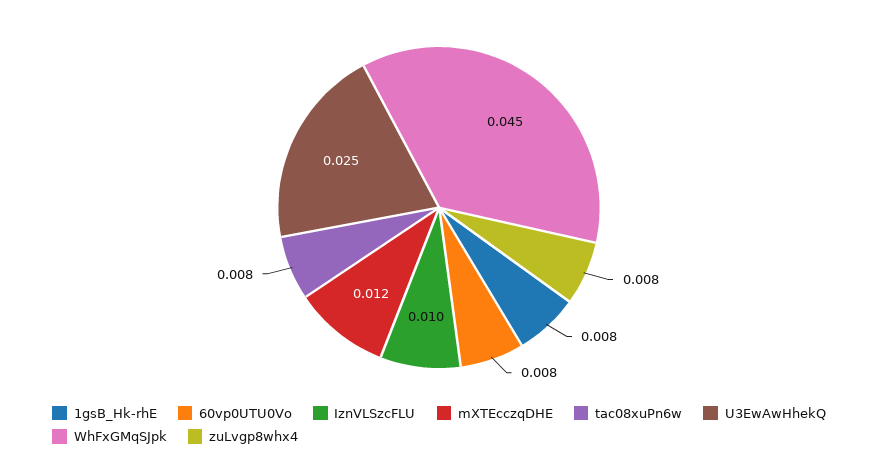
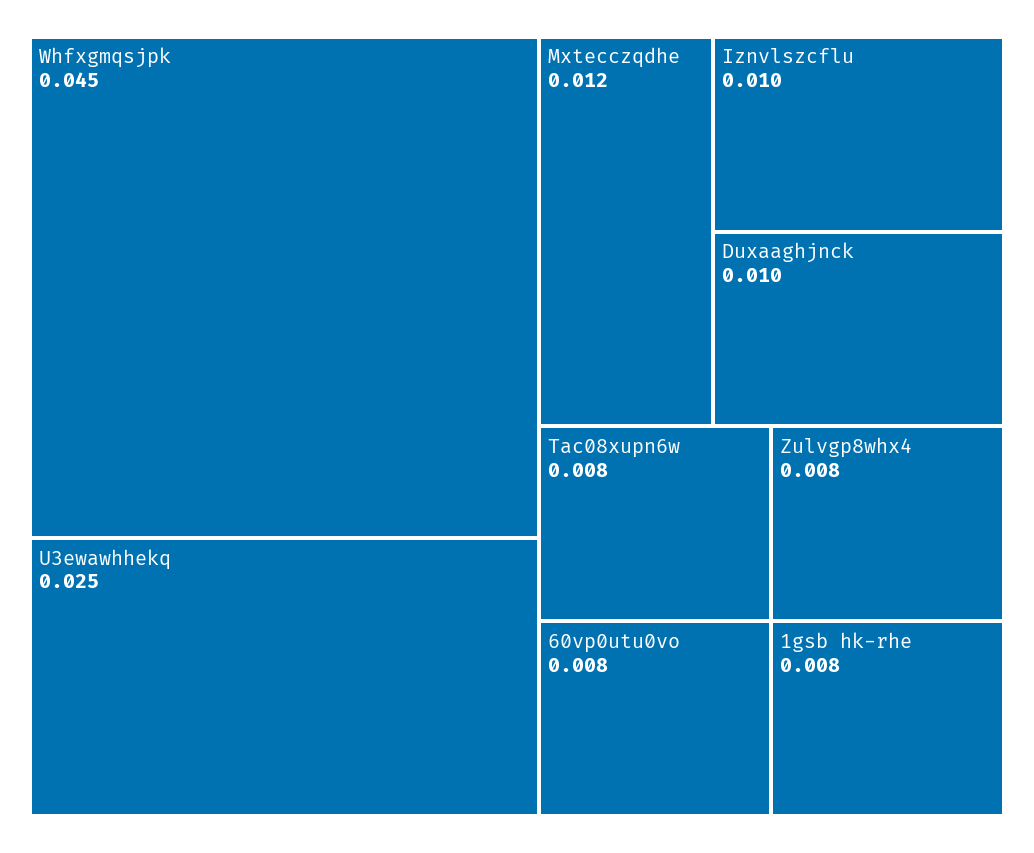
Duxaaghjnck: none -> 0.01

